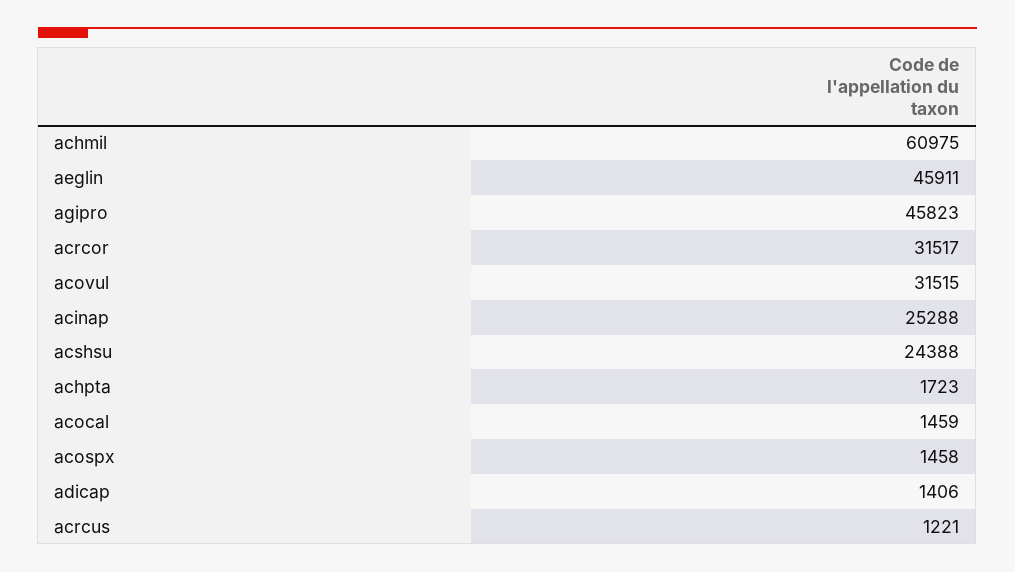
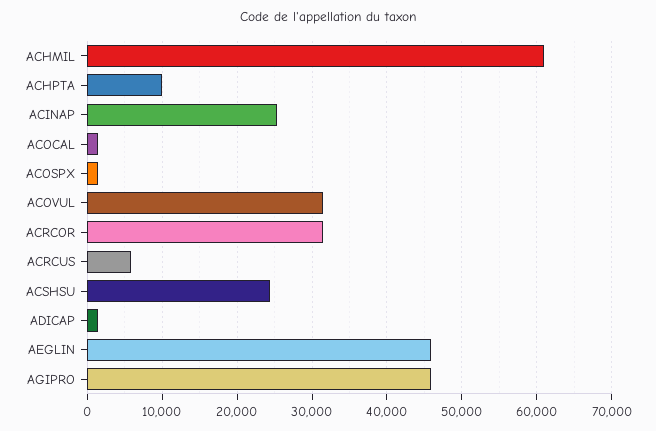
achpta: 1723 -> 10000
acrcus: 1221 -> 6000

